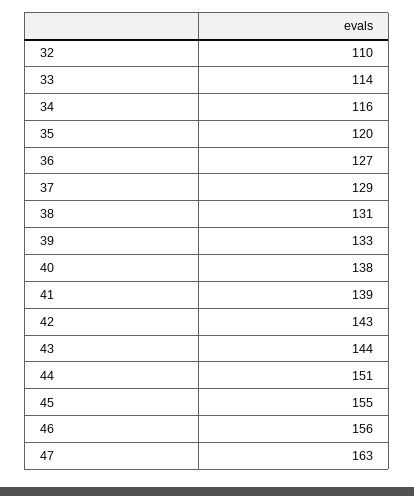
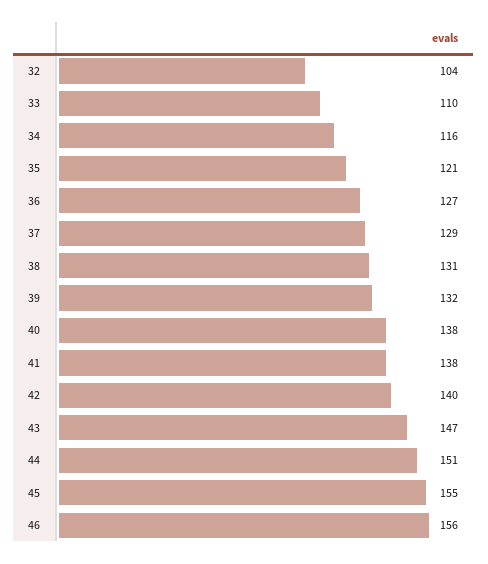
32: 110 -> 104
33: 114 -> 110
35: 120 -> 121
39: 133 -> 132
41: 139 -> 138
42: 143 -> 140
43: 144 -> 147
47: 163 -> none

